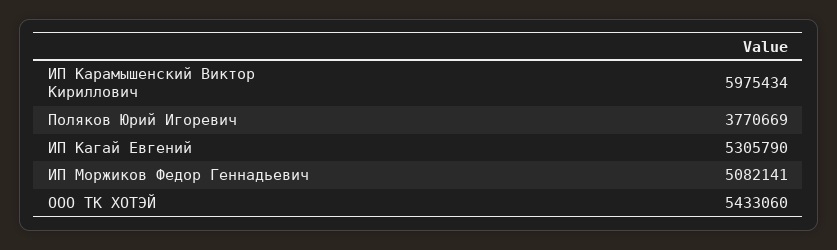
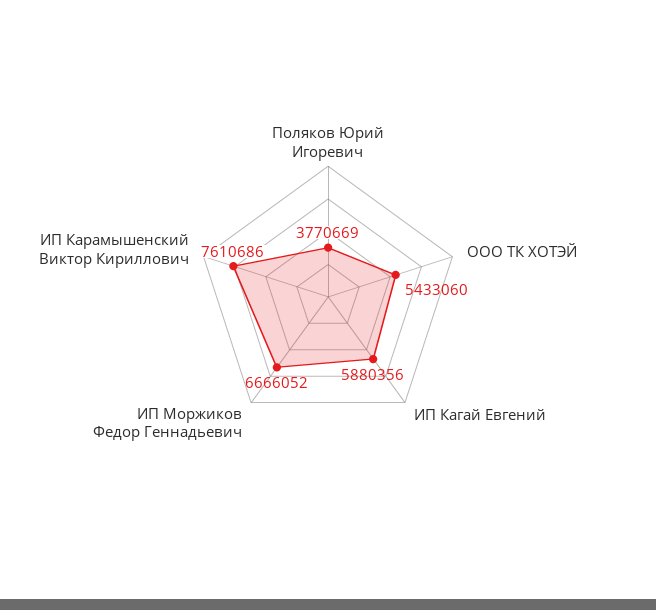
ИП Карамышенский Виктор Кириллович: 5975434 -> 7610686
ИП Кагай Евгений: 5305790 -> 5880356
ИП Моржиков Федор Геннадьевич: 5082141 -> 6666052

